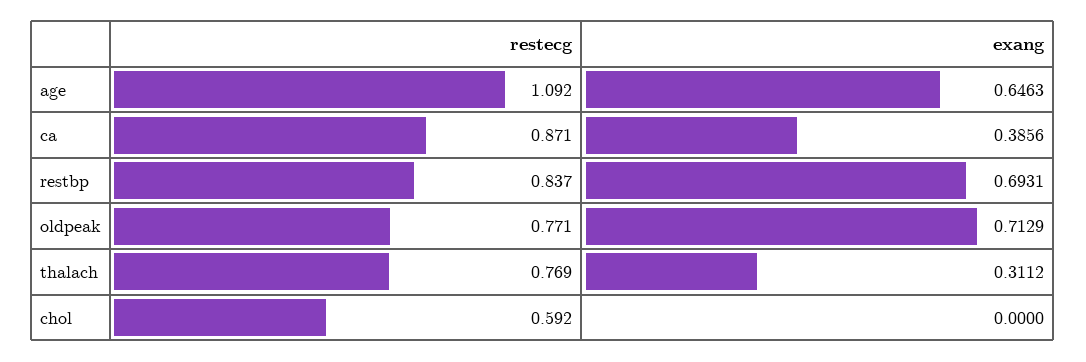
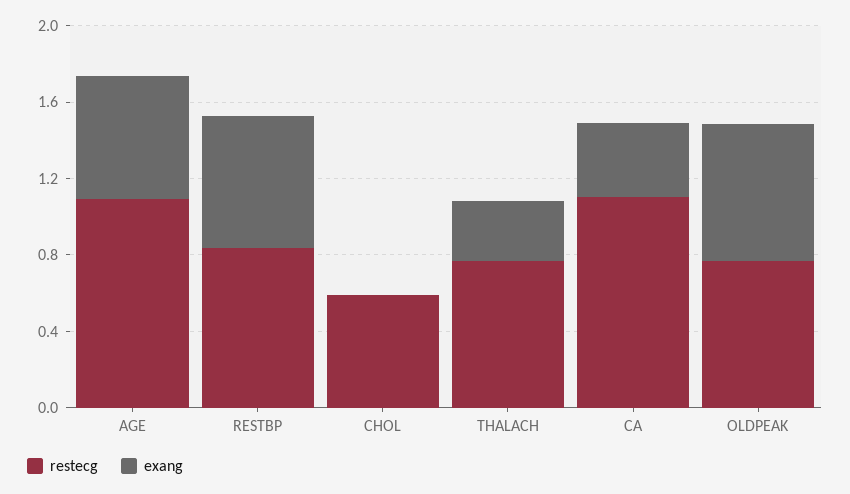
restecg, ca: 0.871 -> 1.1

